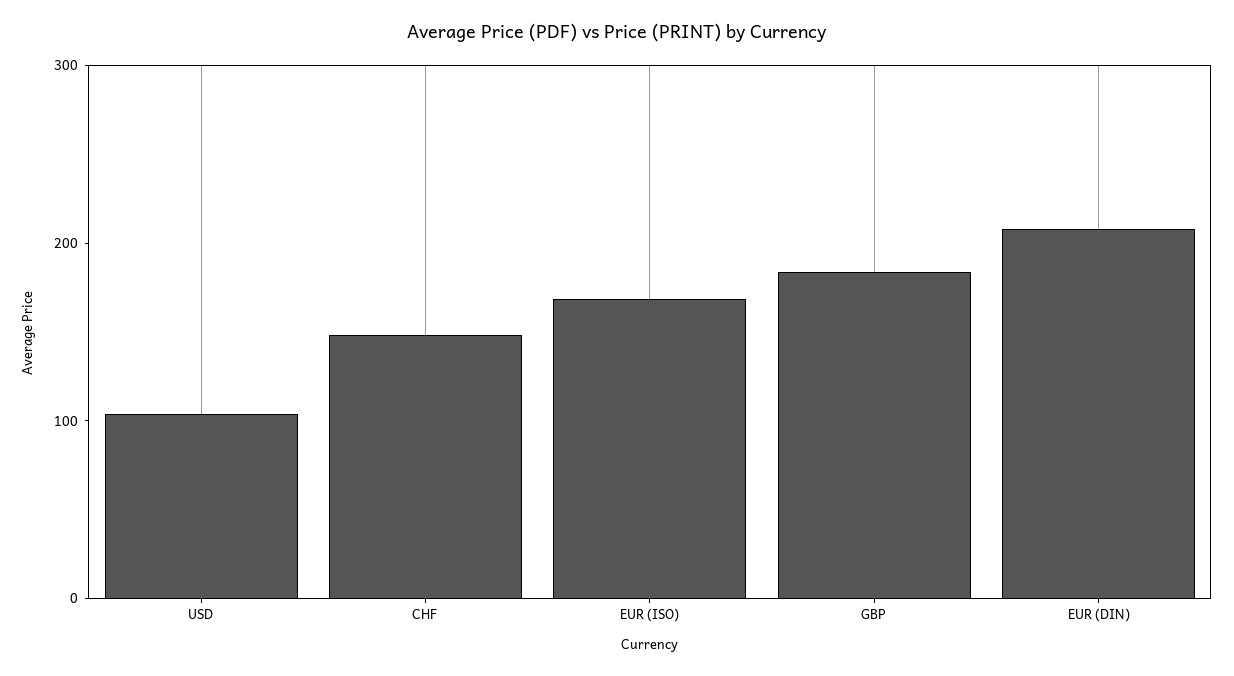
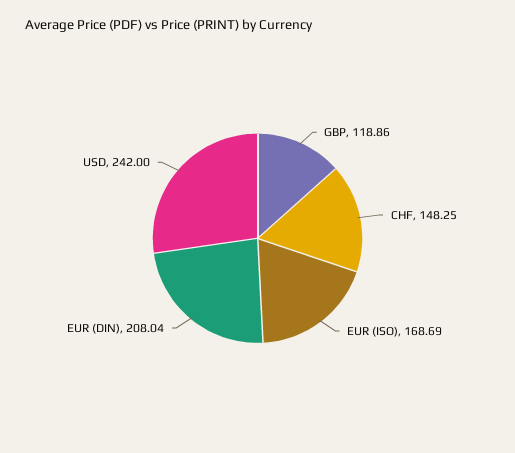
USD: 100 -> 242
GBP: 180 -> 118.86

